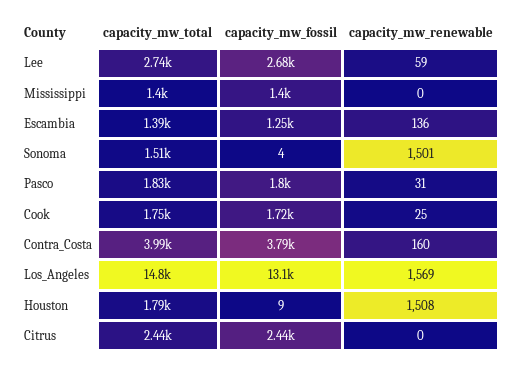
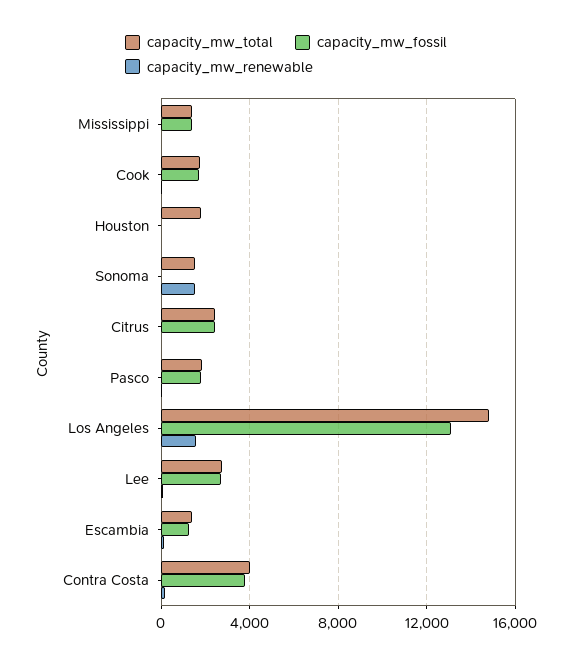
capacity_mw_renewable, Houston: 1508 -> 0

